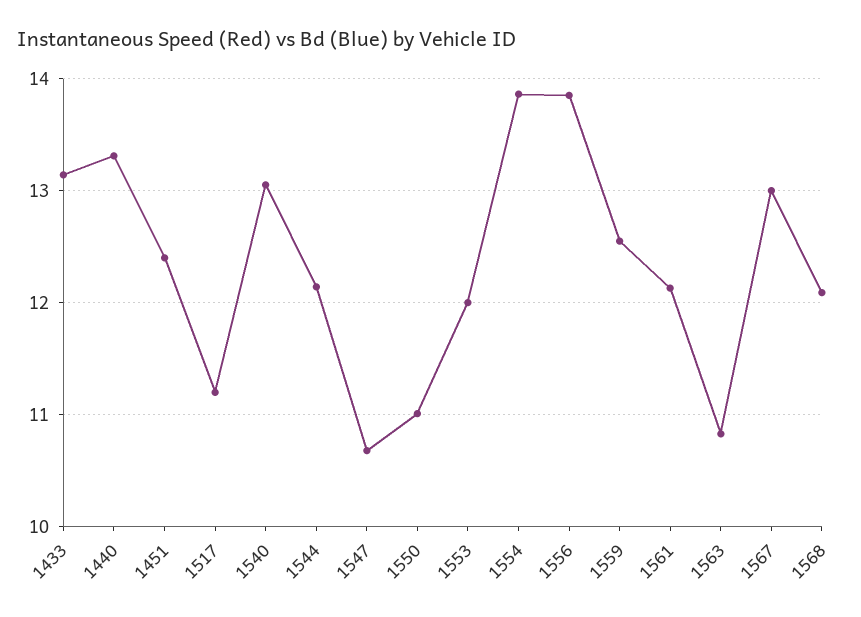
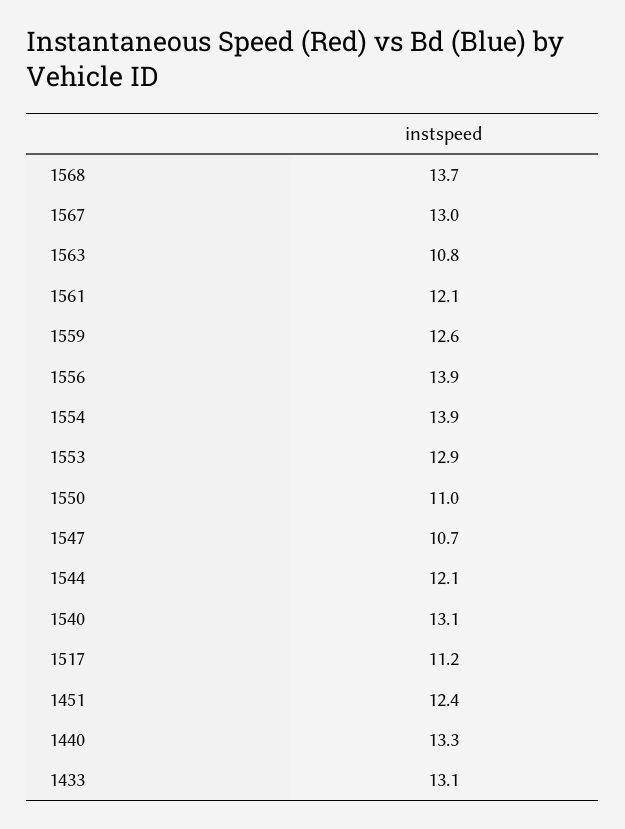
1553: 12 -> 12.9
1568: 12.1 -> 13.7

